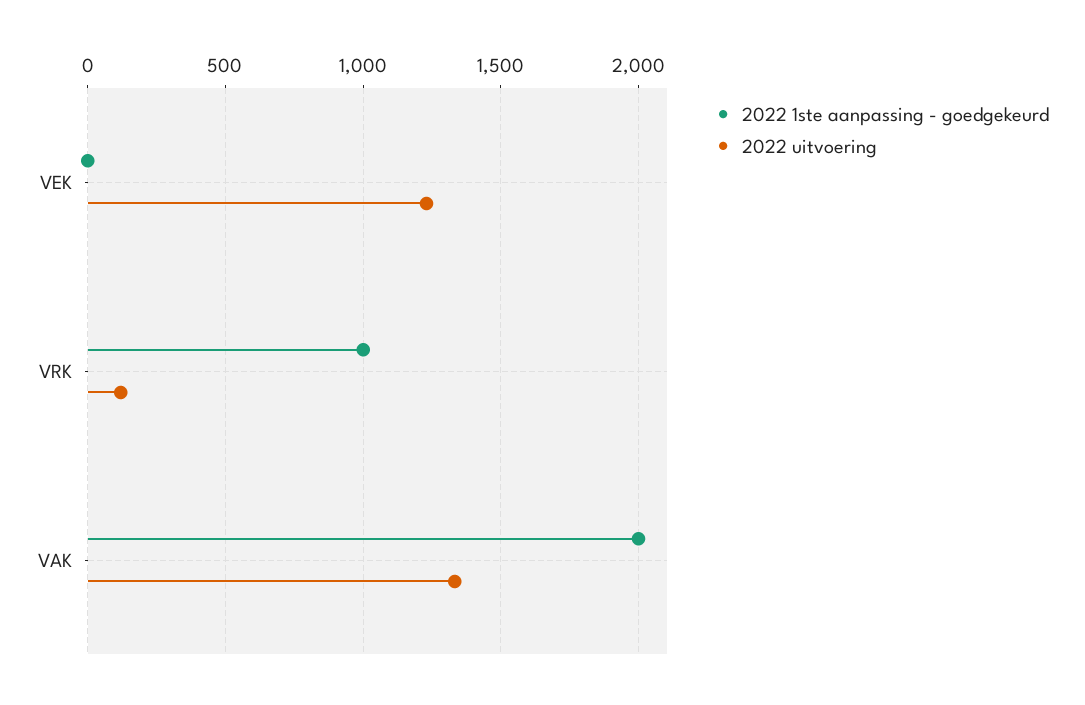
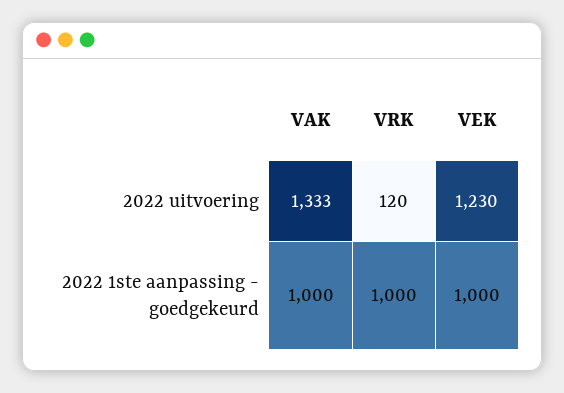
2022 1ste aanpassing - goedgekeurd, VEK: 0 -> 1000
2022 1ste aanpassing - goedgekeurd, VAK: 2000 -> 1000

